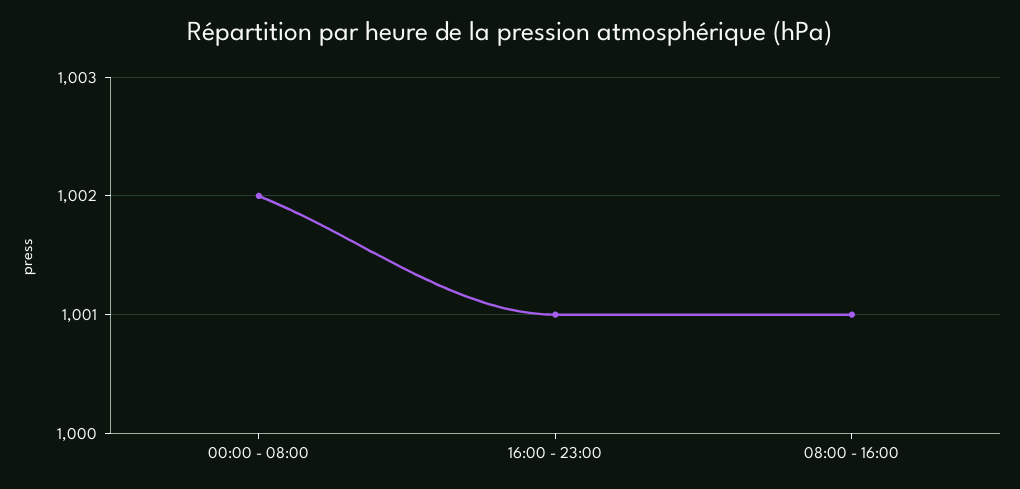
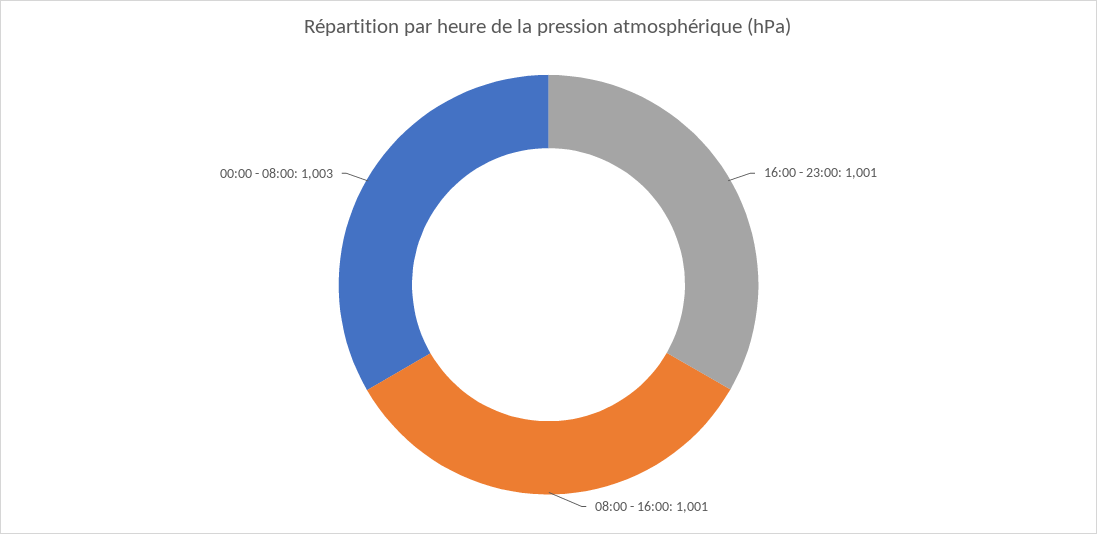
00:00 - 08:00: 1002 -> 1003

